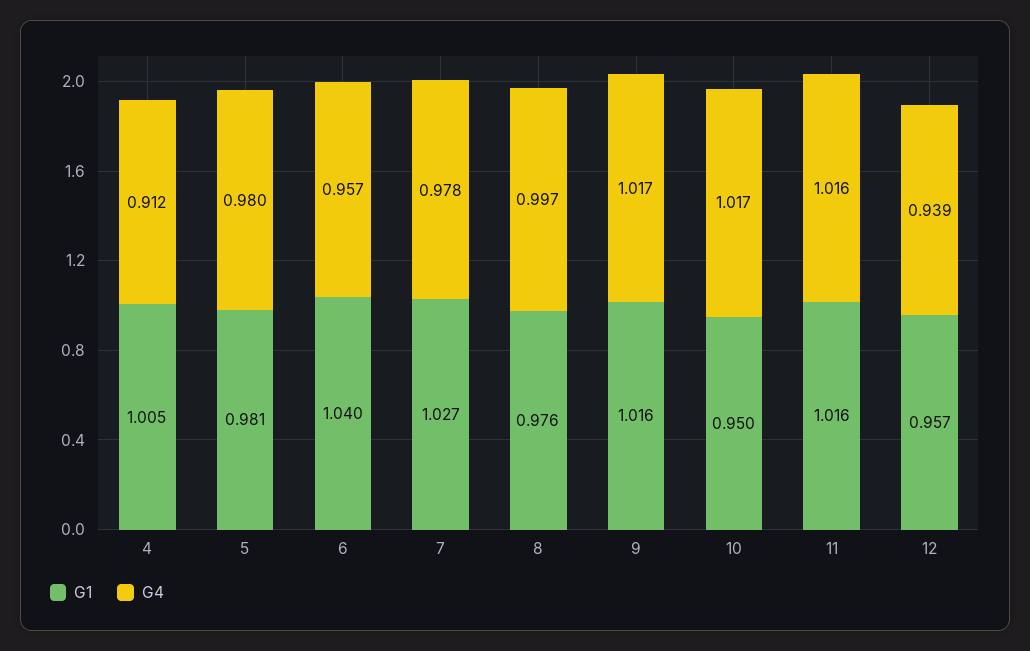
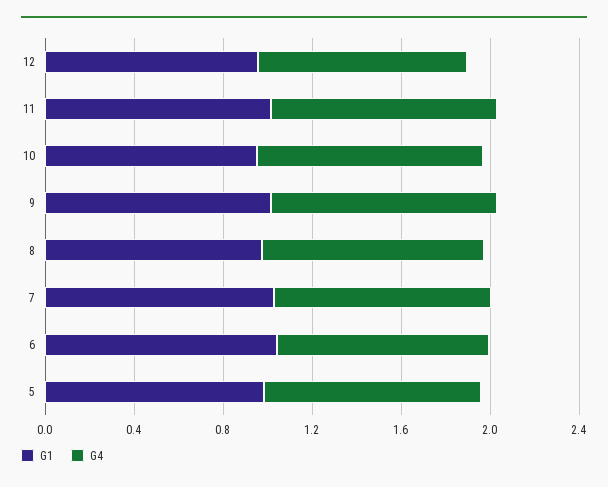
G1, 4: 1.005 -> none
G4, 4: 0.912 -> none

